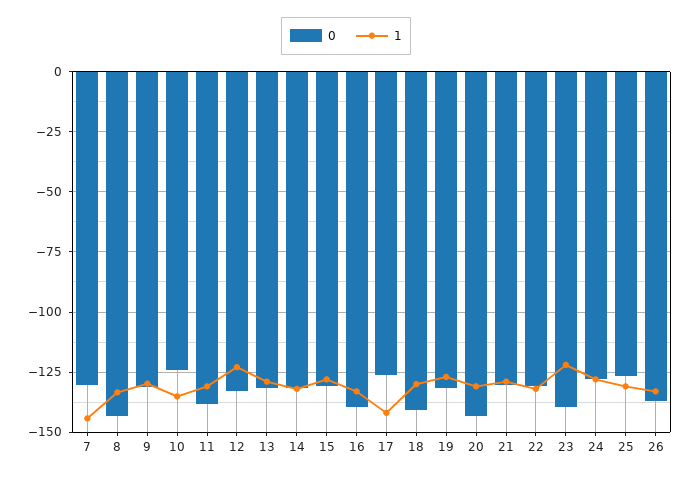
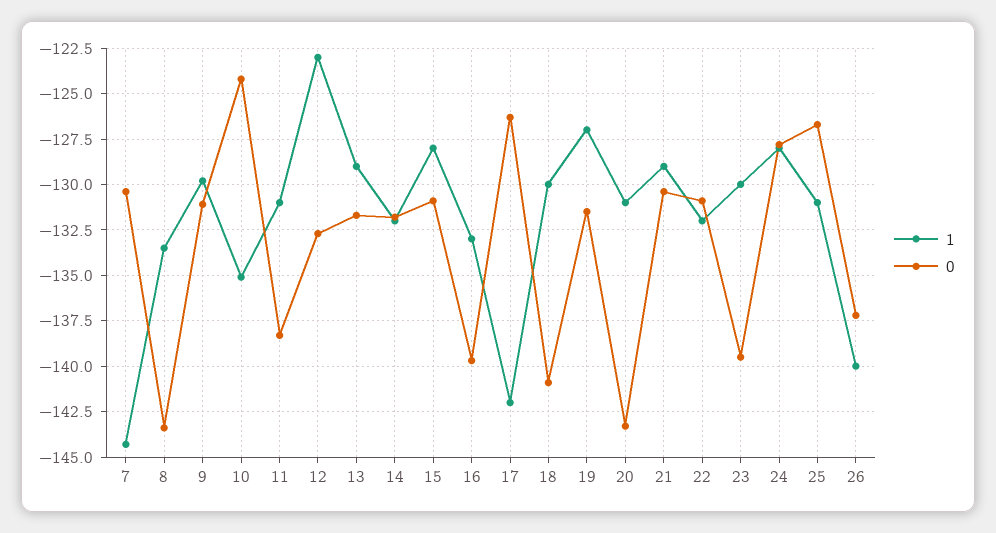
1, 23: -122.5 -> -130
1, 26: -132.5 -> -140

